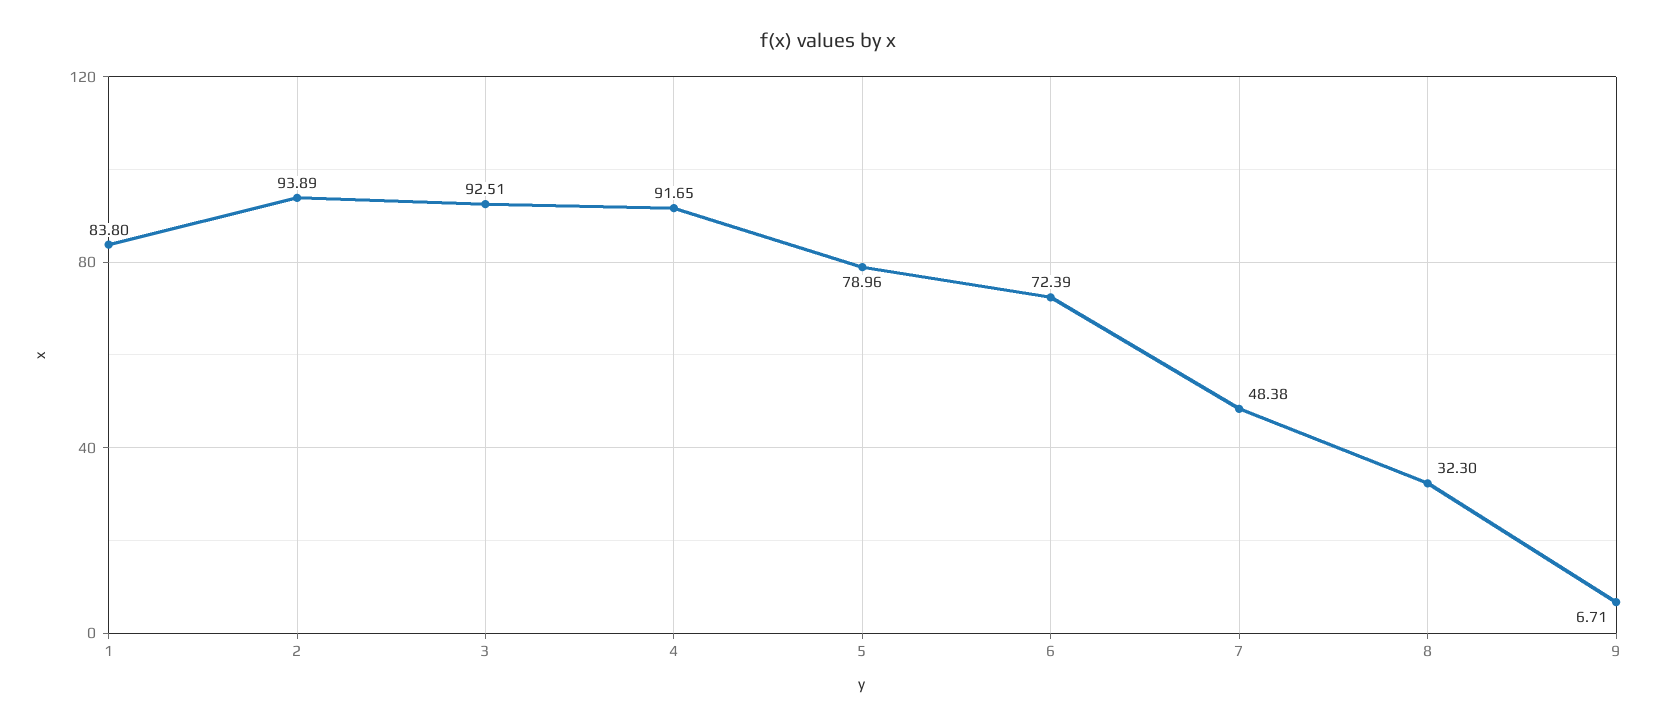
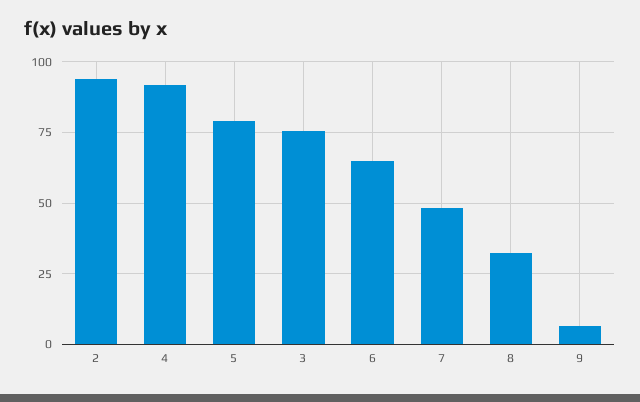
1: 83.8 -> none
3: 92.51 -> 75
6: 72.39 -> 65

